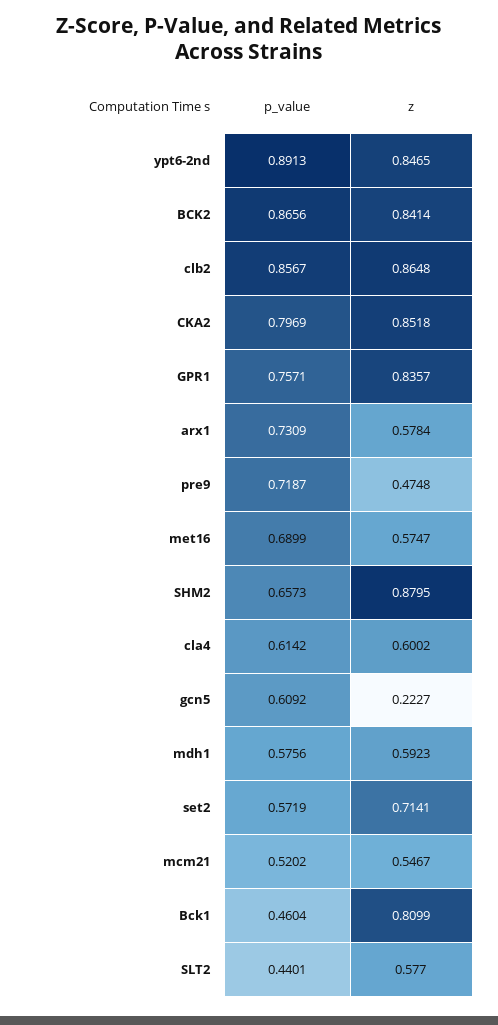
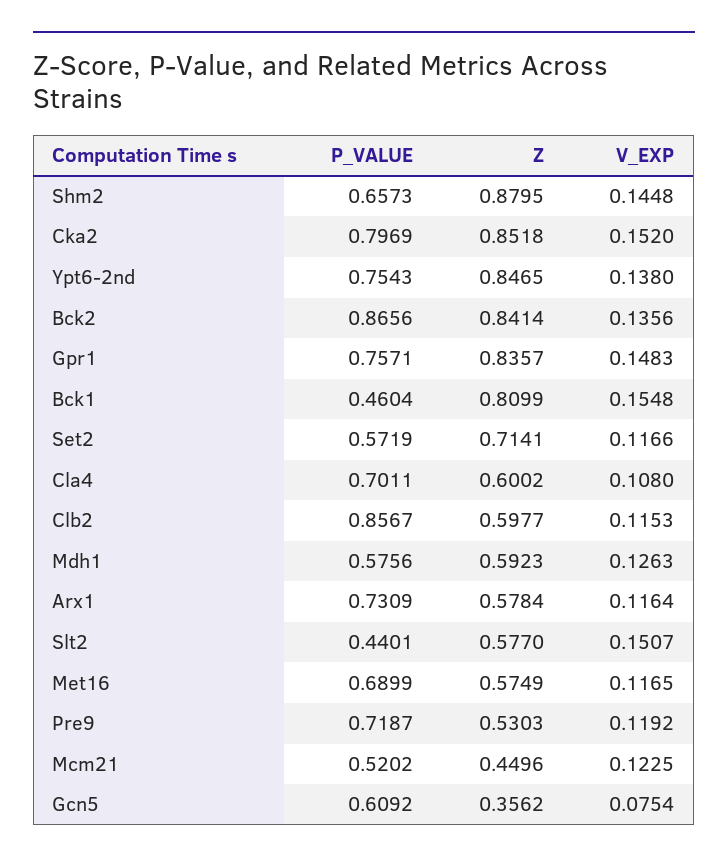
p_value, ypt6-2nd: 0.8913 -> 0.7543
z, clb2: 0.8648 -> 0.5977
z, pre9: 0.4748 -> 0.5303
z, met16: 0.5747 -> 0.5749
p_value, cla4: 0.6142 -> 0.7011
z, gcn5: 0.2227 -> 0.3562
z, mcm21: 0.5467 -> 0.4496
V_EXP, SHM2: none -> 0.1448
V_EXP, CKA2: none -> 0.152
V_EXP, ypt6-2nd: none -> 0.138
V_EXP, BCK2: none -> 0.1356
V_EXP, GPR1: none -> 0.1483
V_EXP, Bck1: none -> 0.1548
V_EXP, set2: none -> 0.1166
V_EXP, cla4: none -> 0.108
V_EXP, clb2: none -> 0.1153
V_EXP, mdh1: none -> 0.1263
V_EXP, arx1: none -> 0.1164
V_EXP, SLT2: none -> 0.1507
V_EXP, met16: none -> 0.1165
V_EXP, pre9: none -> 0.1192
V_EXP, mcm21: none -> 0.1225
V_EXP, gcn5: none -> 0.0754

